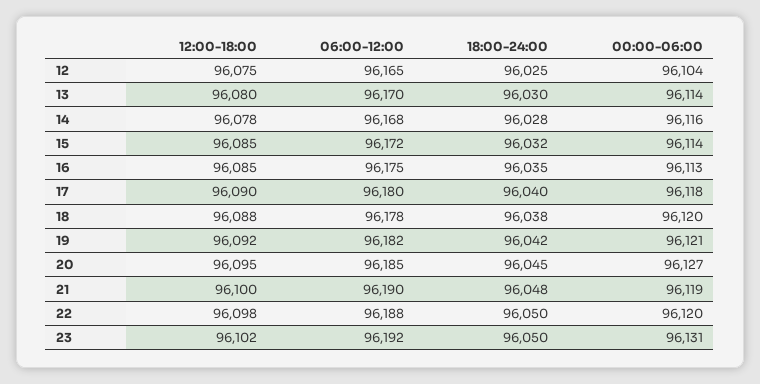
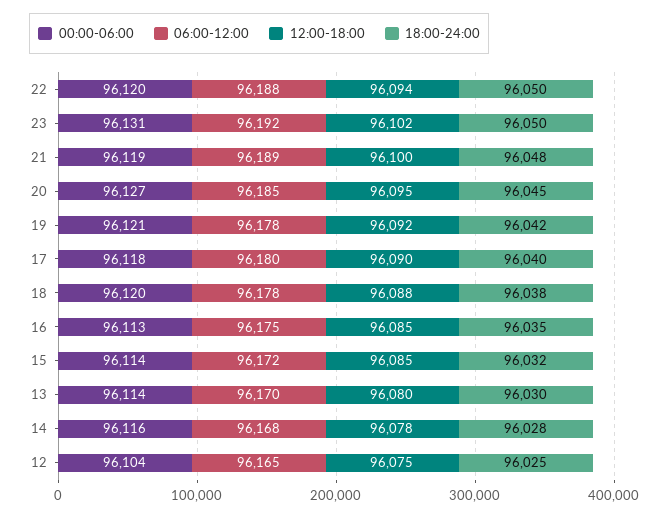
06:00-12:00, 19: 96182 -> 96178
06:00-12:00, 21: 96190 -> 96189
12:00-18:00, 22: 96098 -> 96094

